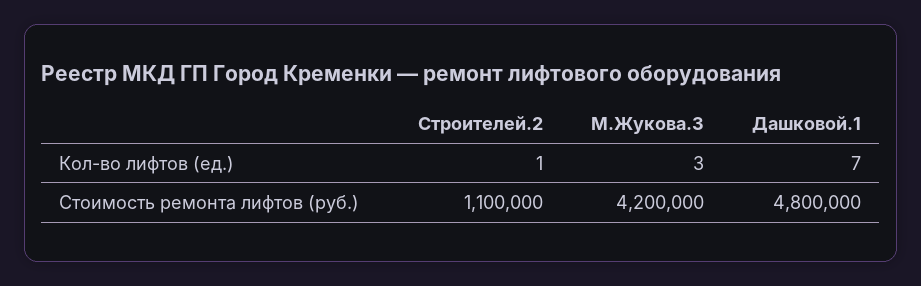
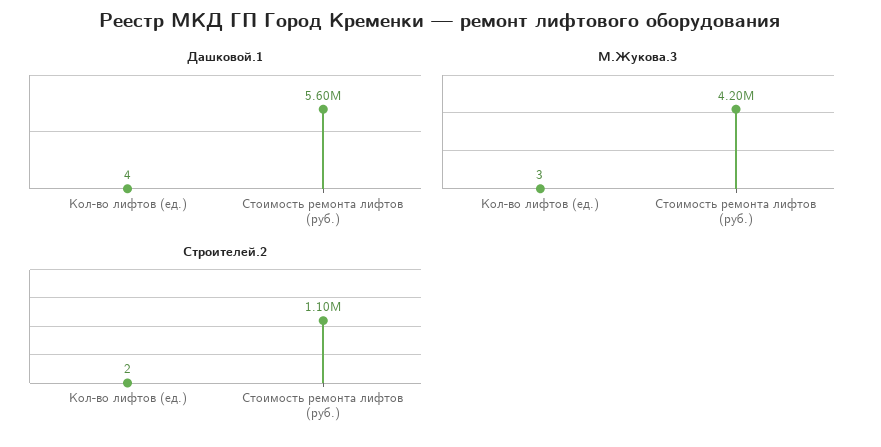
Строителей.2, Кол-во лифтов (ед.): 1 -> 2
Дашковой.1, Кол-во лифтов (ед.): 7 -> 4
Дашковой.1, Стоимость ремонта лифтов (руб.): 4800000 -> 5600000

